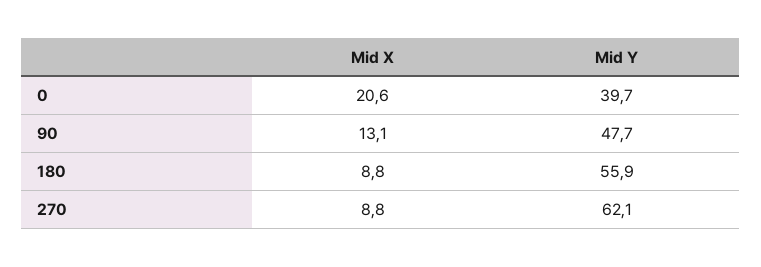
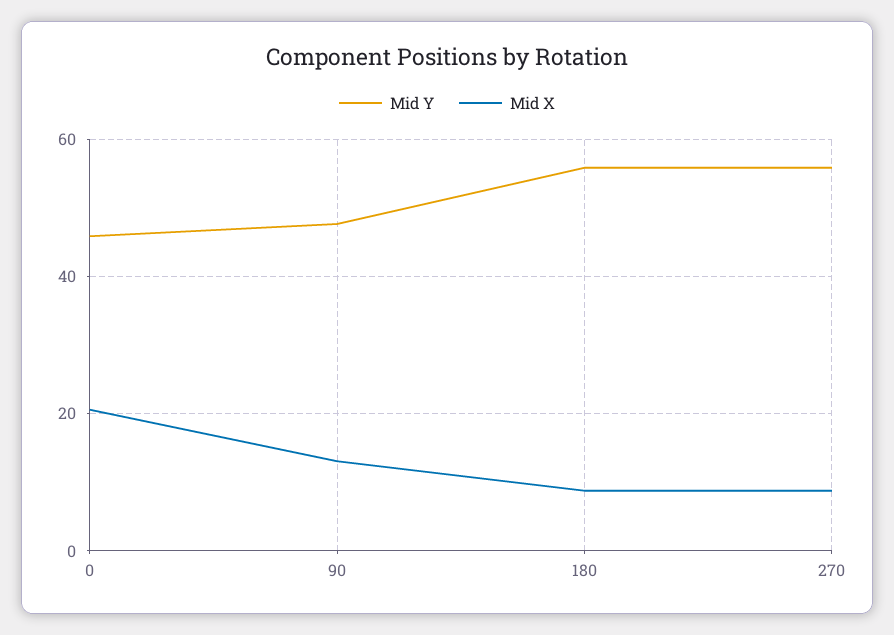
Mid Y, 0: 39.7 -> 46
Mid Y, 270: 62.1 -> 56

